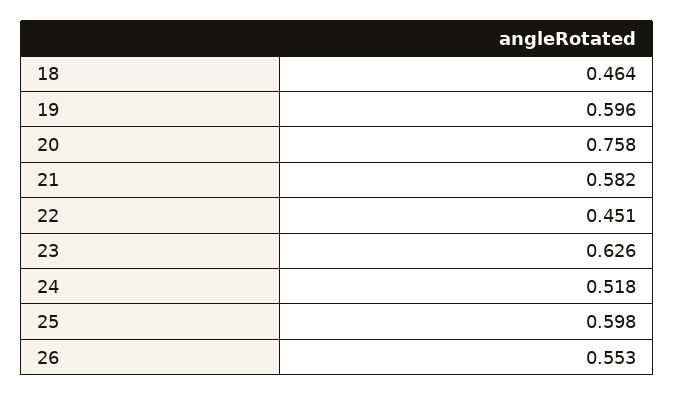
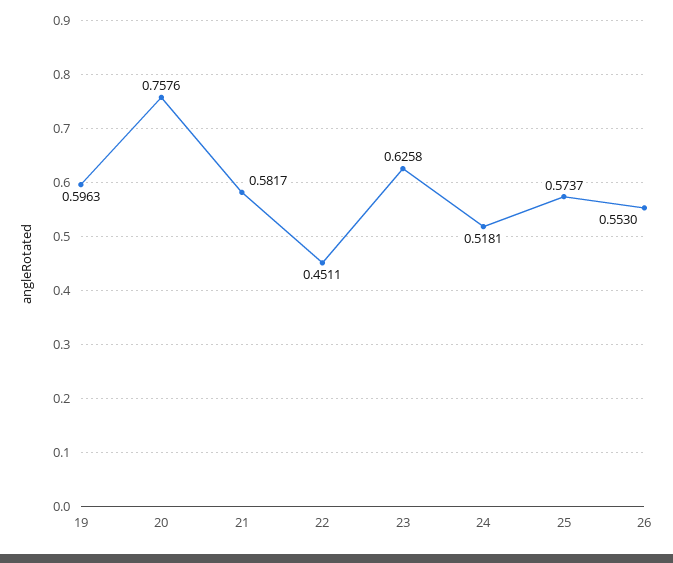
18: 0.464 -> none
25: 0.598 -> 0.5737

